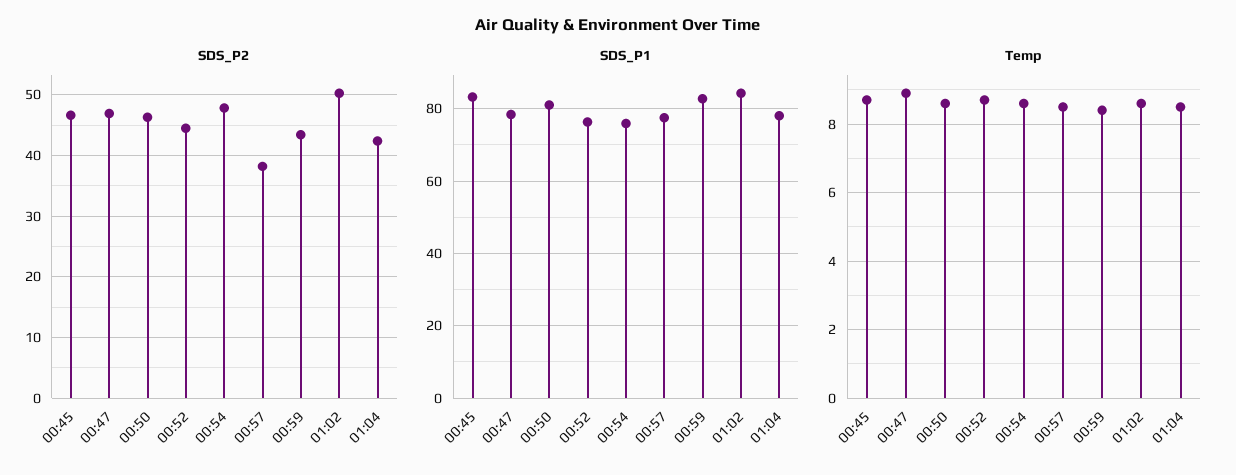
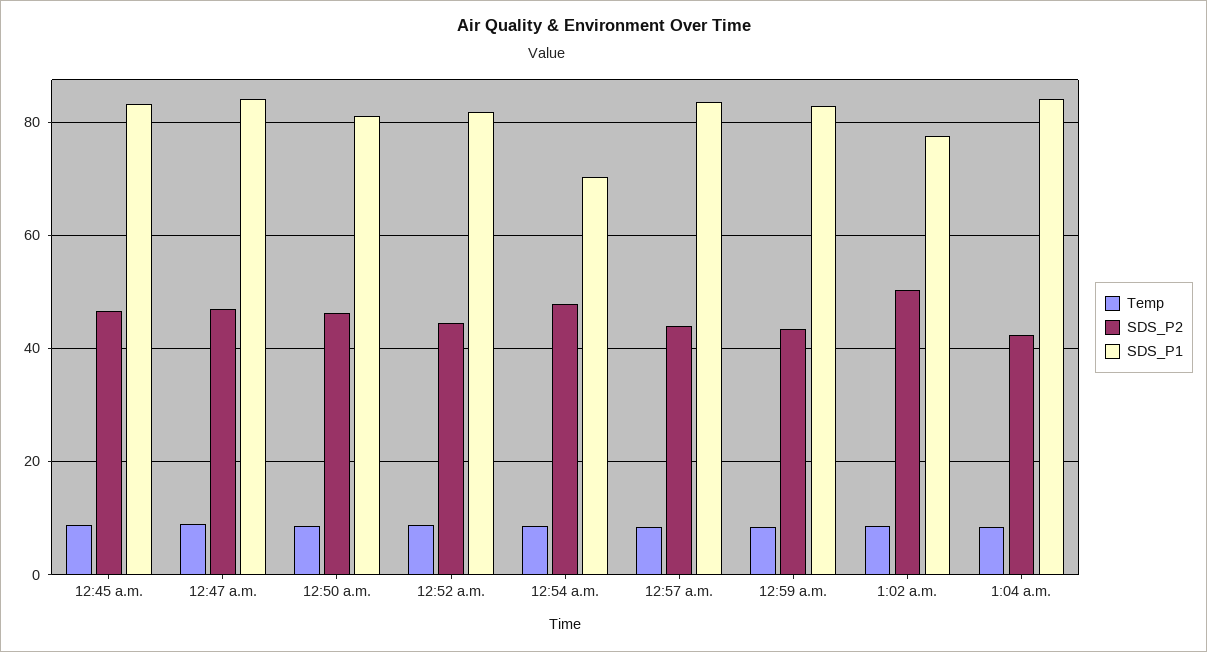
SDS_P2, 00:57: 38 -> 44
SDS_P1, 00:47: 78 -> 84
SDS_P1, 00:52: 76 -> 82
SDS_P1, 00:54: 76 -> 70
SDS_P1, 00:57: 78 -> 84
SDS_P1, 01:02: 84 -> 78
SDS_P1, 01:04: 78 -> 84

